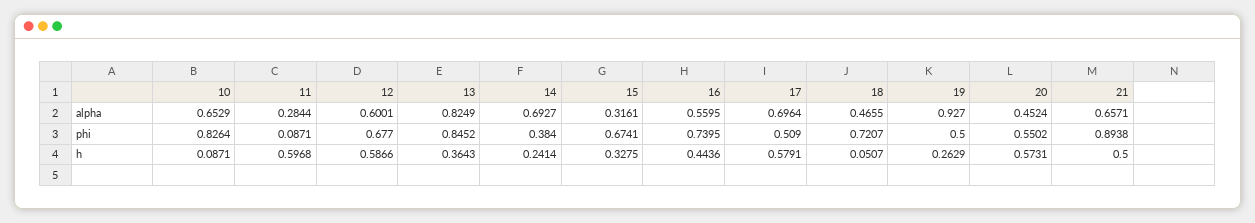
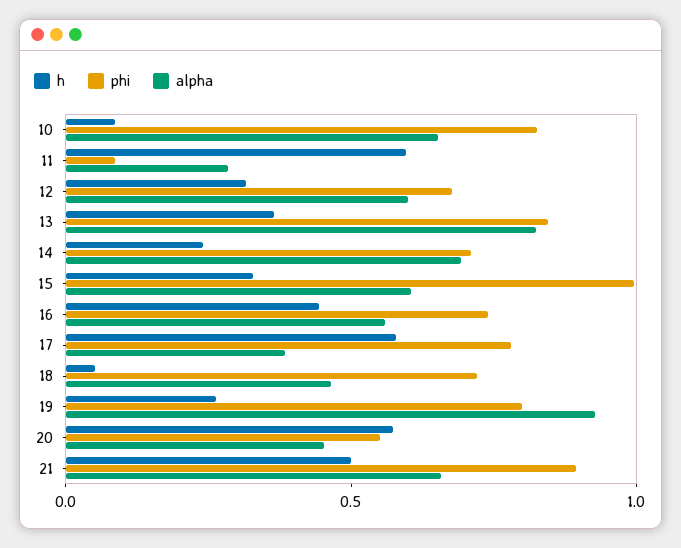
alpha, 15: 0.3161 -> 0.6
alpha, 17: 0.6964 -> 0.4
phi, 14: 0.384 -> 0.7
phi, 15: 0.6741 -> 1
phi, 17: 0.509 -> 0.8
phi, 19: 0.5 -> 0.8
h, 12: 0.5866 -> 0.3

